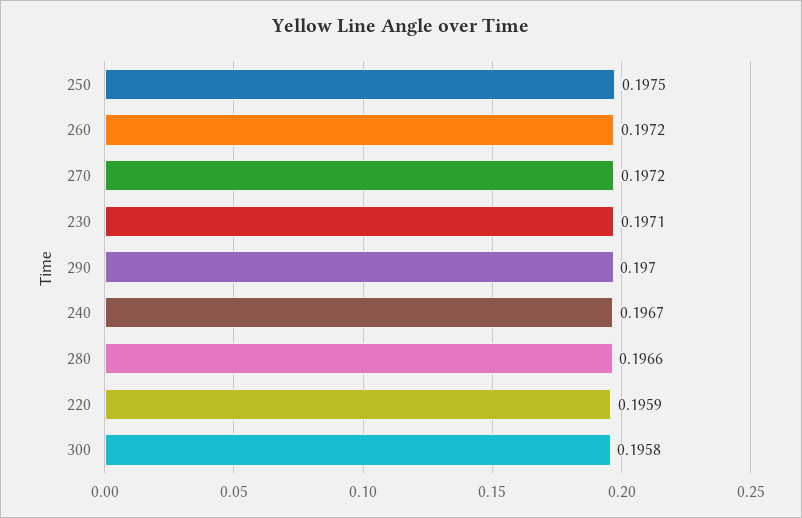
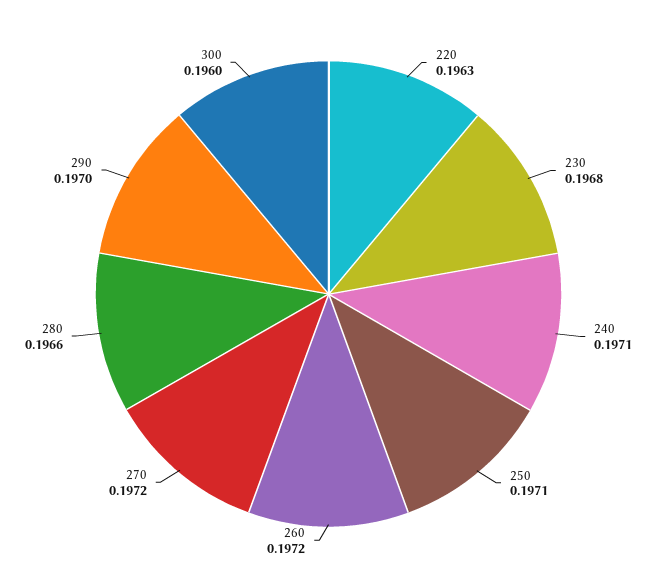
250: 0.1975 -> 0.1971
230: 0.1971 -> 0.1968
240: 0.1967 -> 0.1971
220: 0.1959 -> 0.1963
300: 0.1958 -> 0.196

